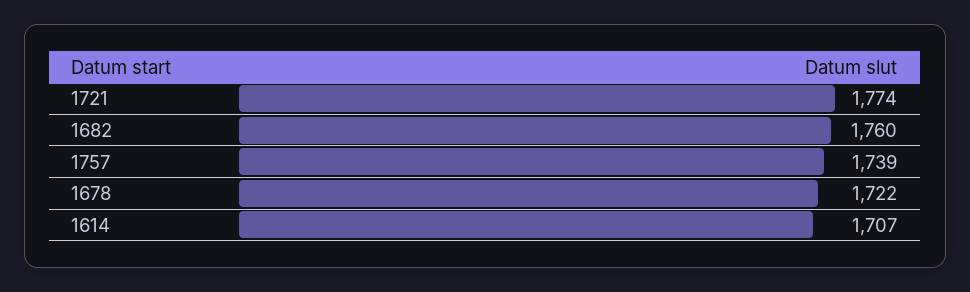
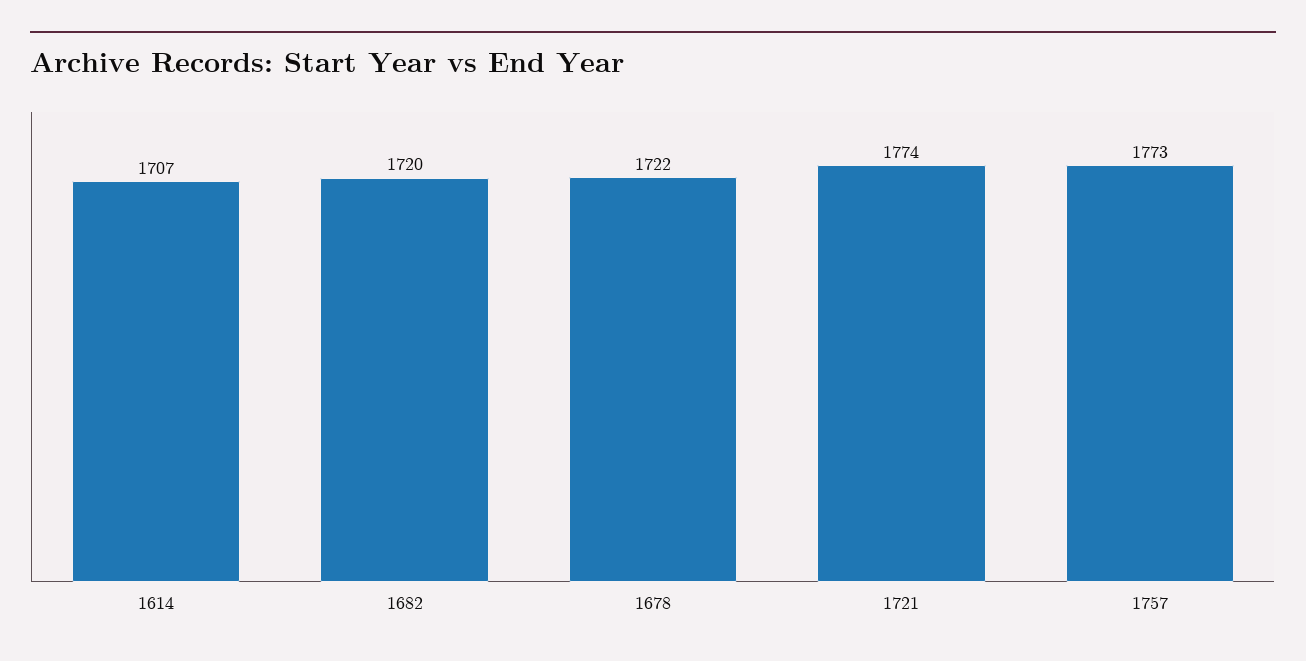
1682: 1760 -> 1720
1757: 1739 -> 1773

